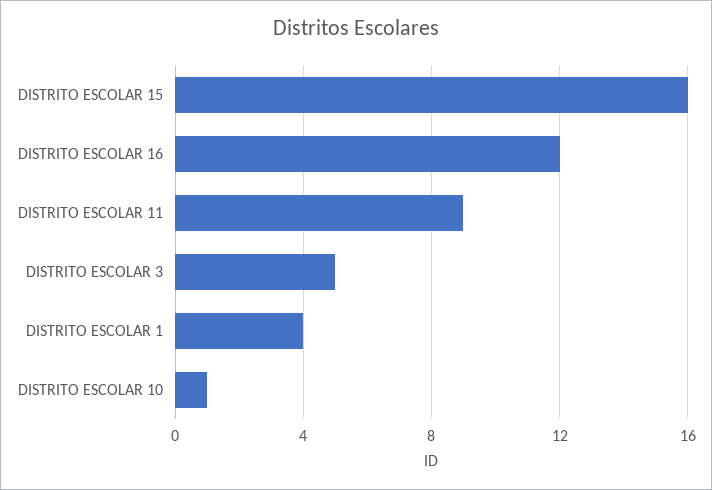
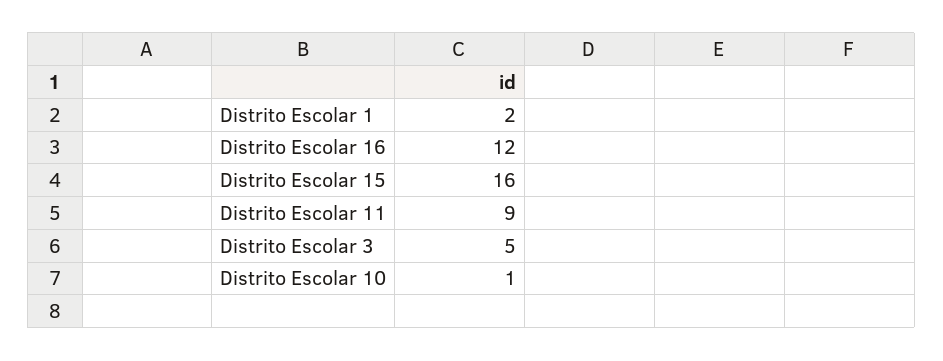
DISTRITO ESCOLAR 1: 4 -> 2

